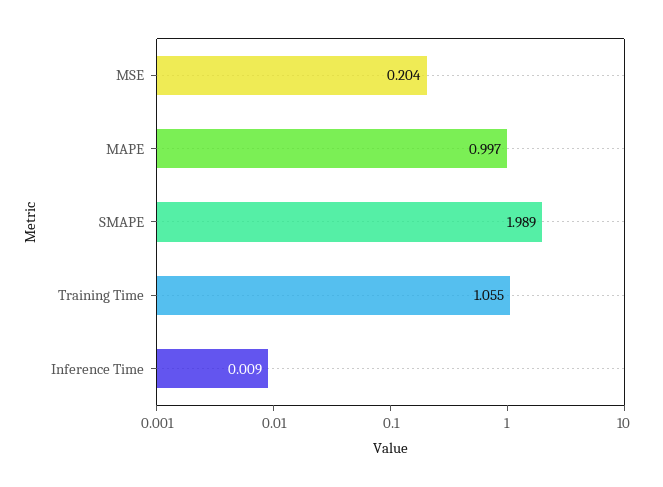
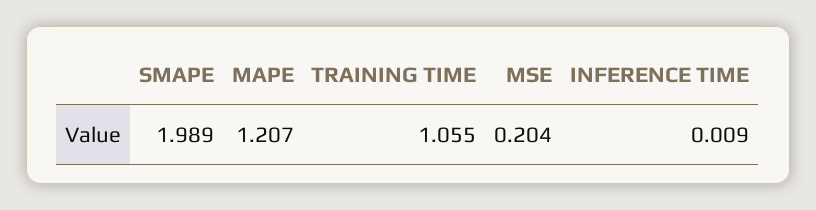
MAPE: 0.997 -> 1.207

